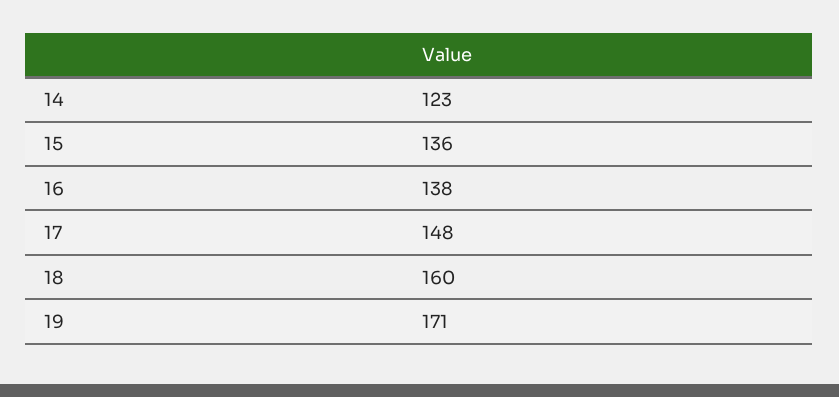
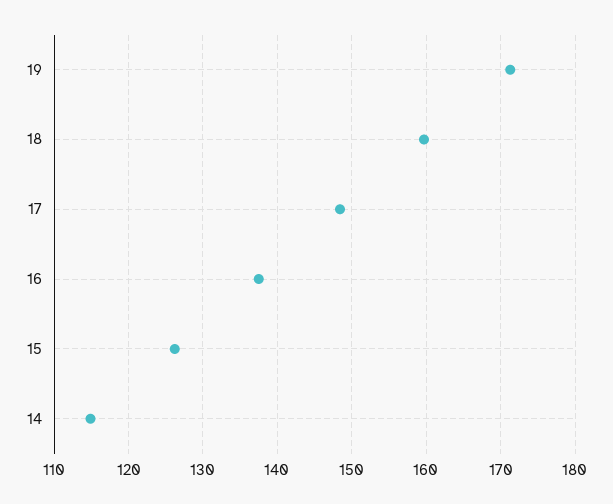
14: 123 -> 115
15: 136 -> 126

